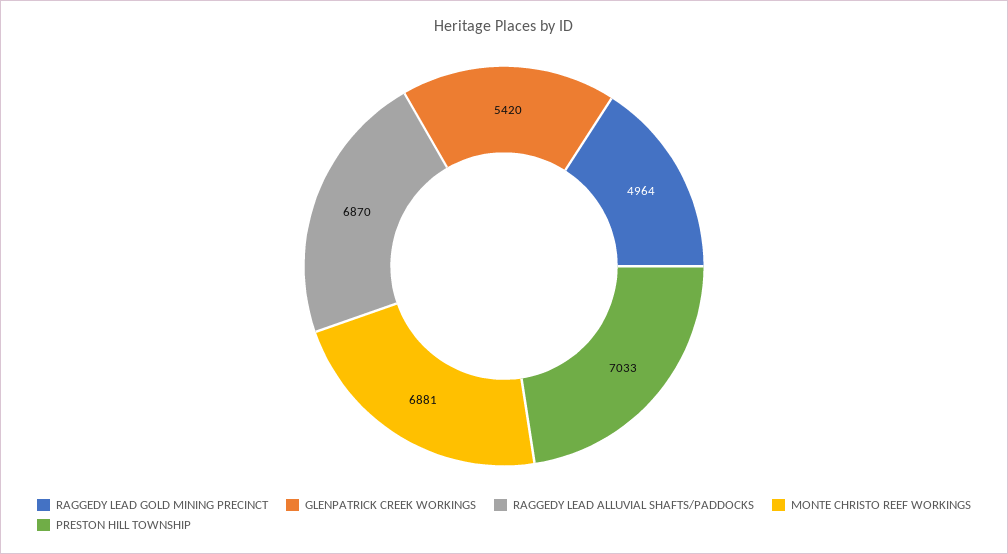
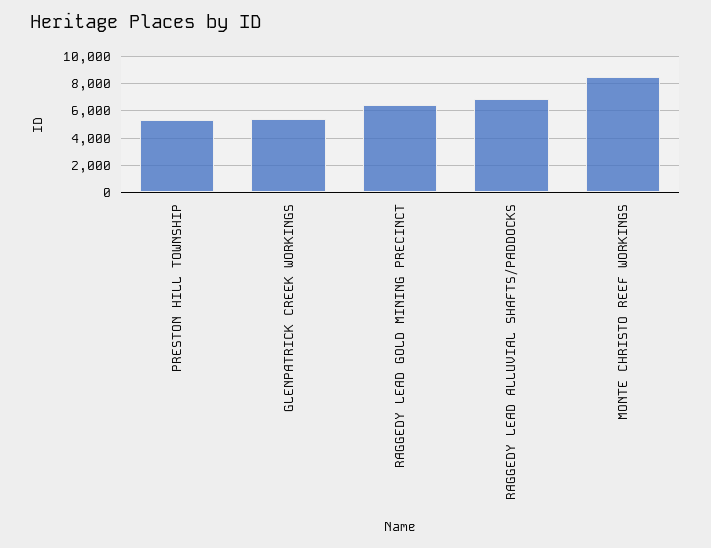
RAGGEDY LEAD GOLD MINING PRECINCT: 4964 -> 6500
MONTE CHRISTO REEF WORKINGS: 6881 -> 8500
PRESTON HILL TOWNSHIP: 7033 -> 5500

